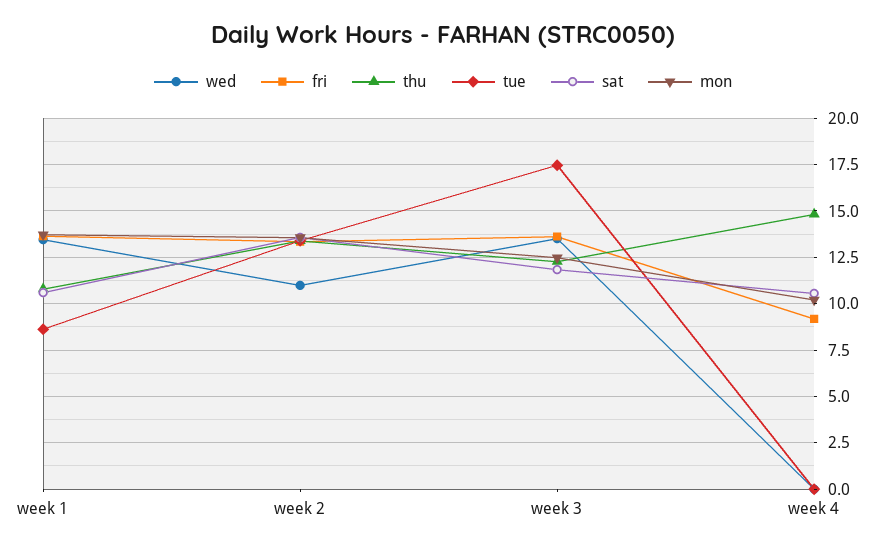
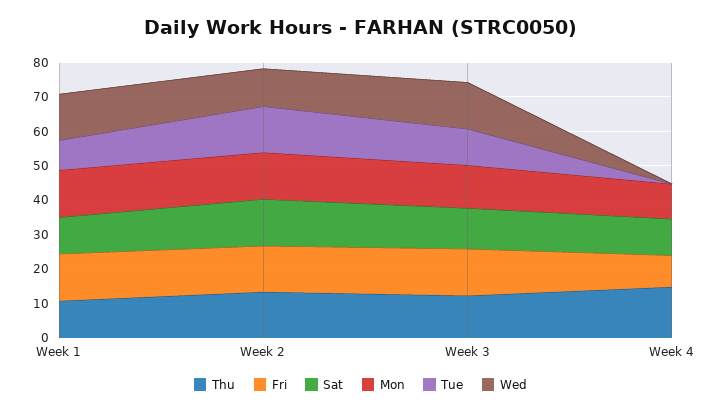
tue, week 3: 17.5 -> 10

